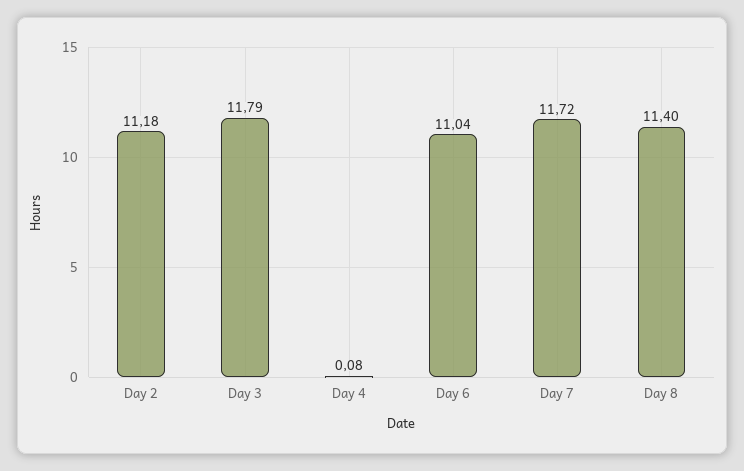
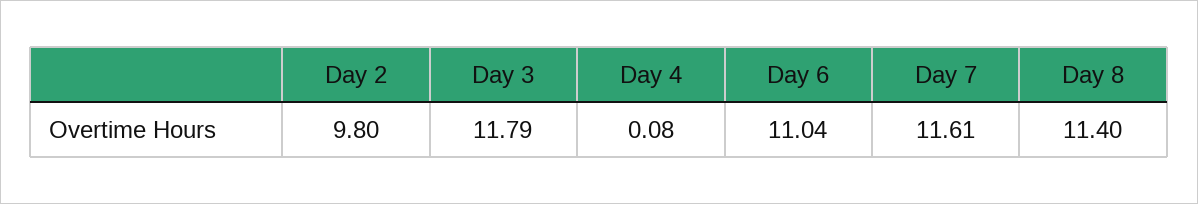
Day 2: 11.18 -> 9.8
Day 7: 11.72 -> 11.61

